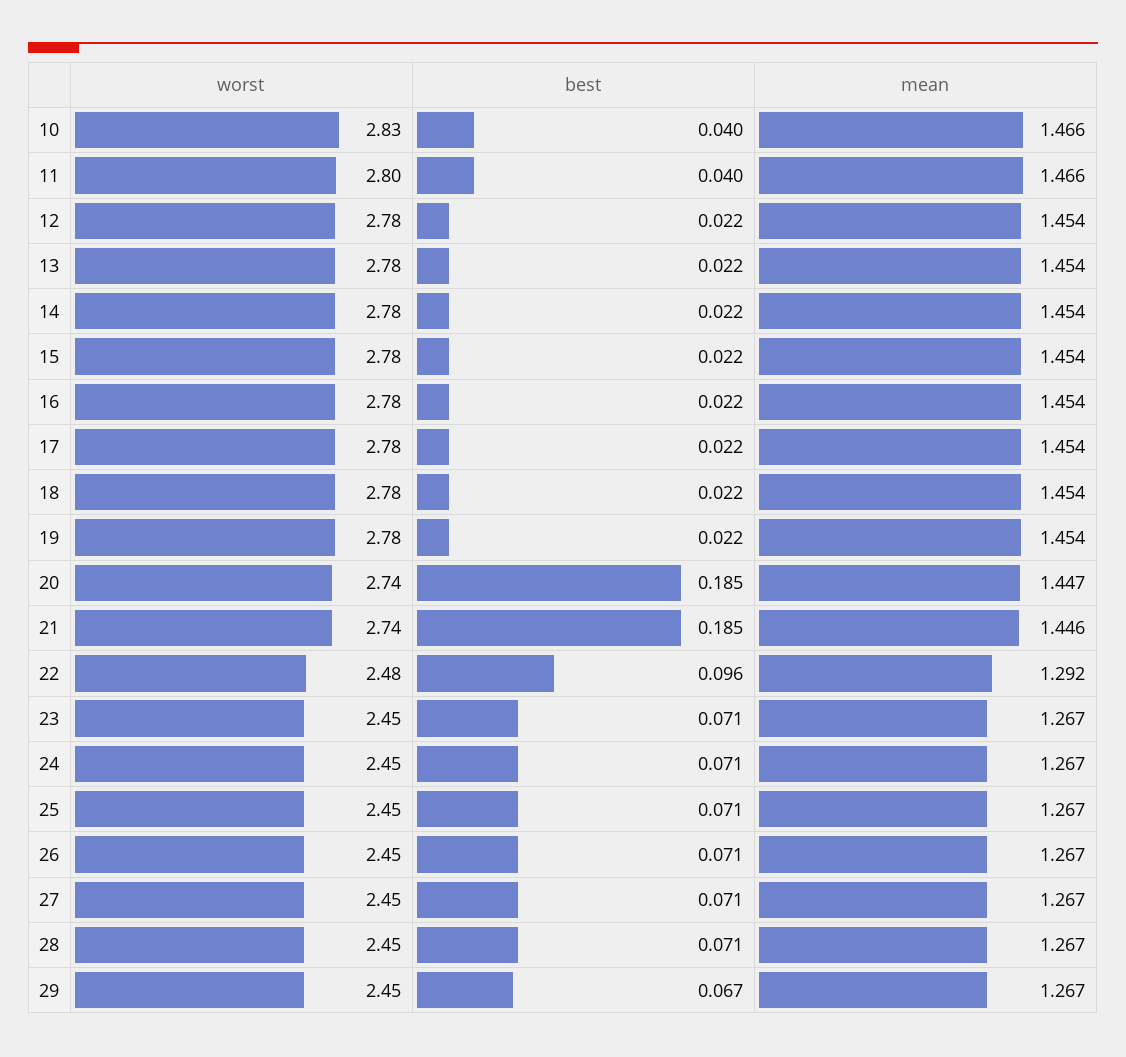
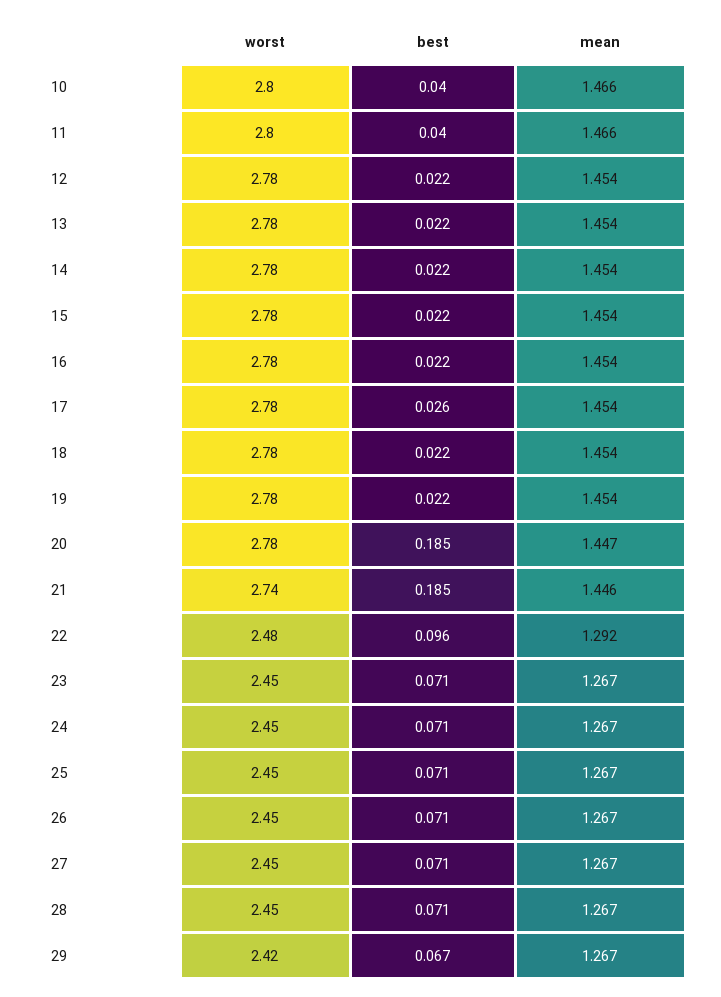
worst, 10: 2.83 -> 2.8
best, 17: 0.022 -> 0.026
worst, 20: 2.74 -> 2.78
worst, 29: 2.45 -> 2.42

